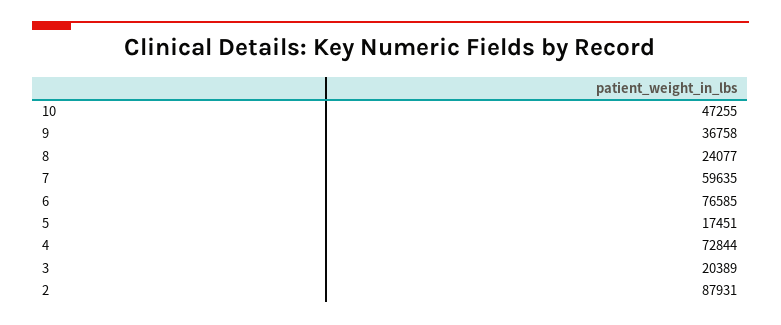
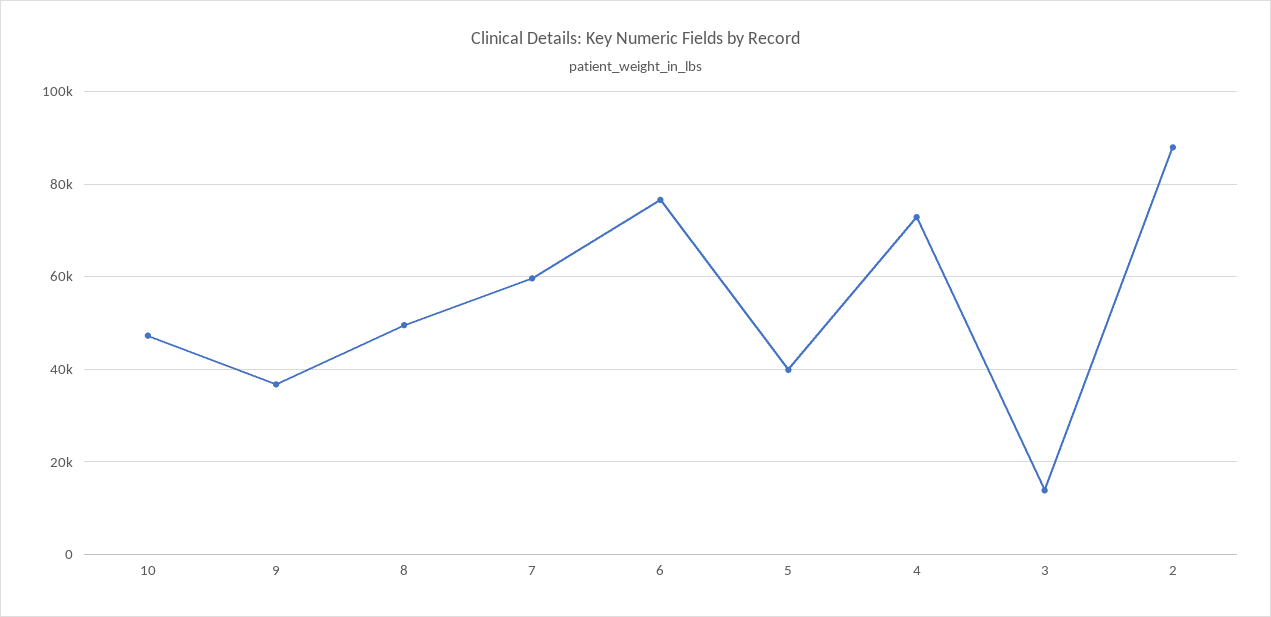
8: 24077 -> 50000
5: 17451 -> 40000
3: 20389 -> 14000

